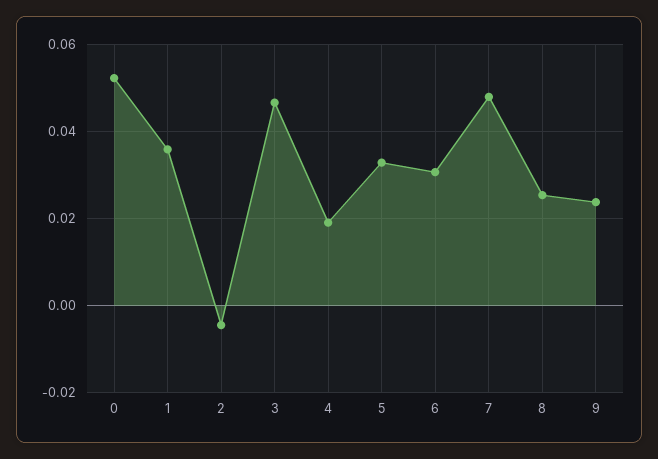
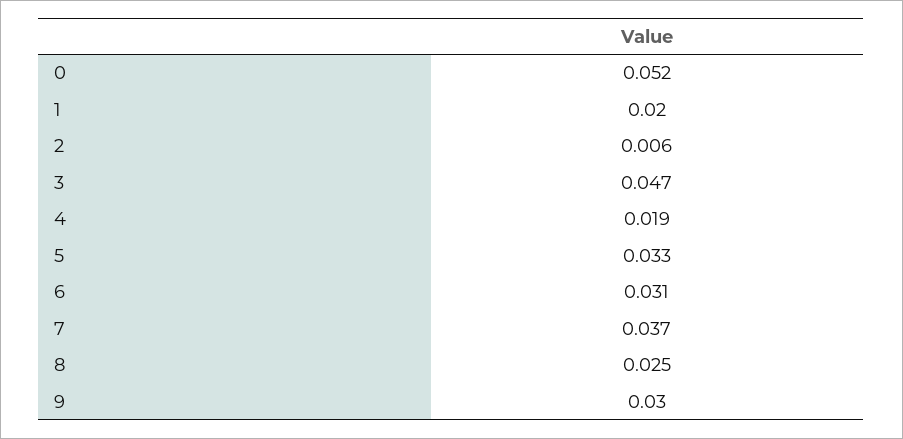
1: 0.036 -> 0.02
2: -0.004 -> 0.006
7: 0.048 -> 0.037
9: 0.024 -> 0.03

